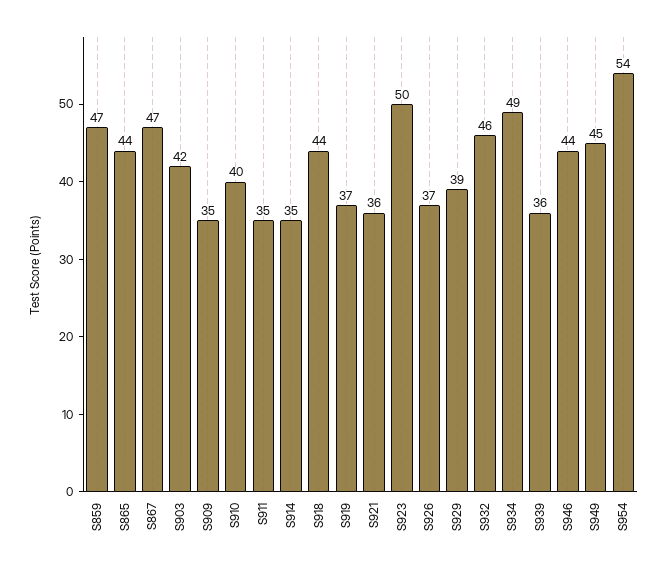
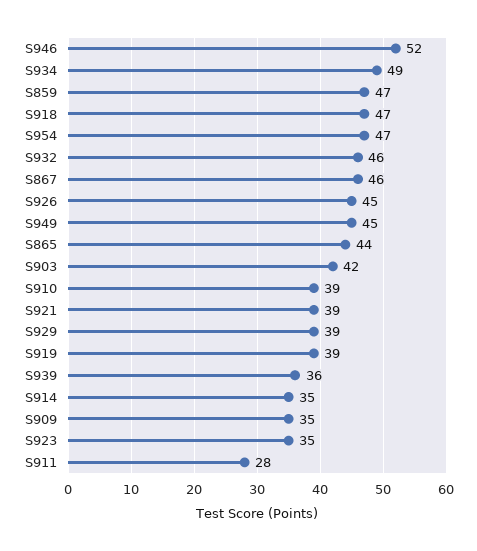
S867: 47 -> 46
S910: 40 -> 39
S911: 35 -> 28
S918: 44 -> 47
S919: 37 -> 39
S921: 36 -> 39
S923: 50 -> 35
S926: 37 -> 45
S946: 44 -> 52
S954: 54 -> 47

